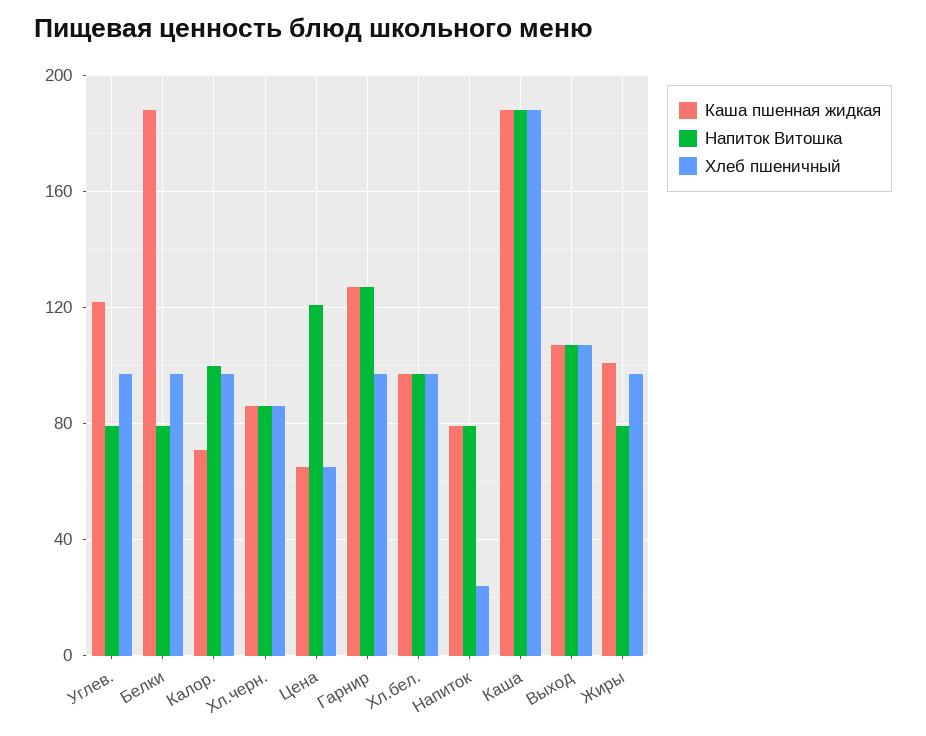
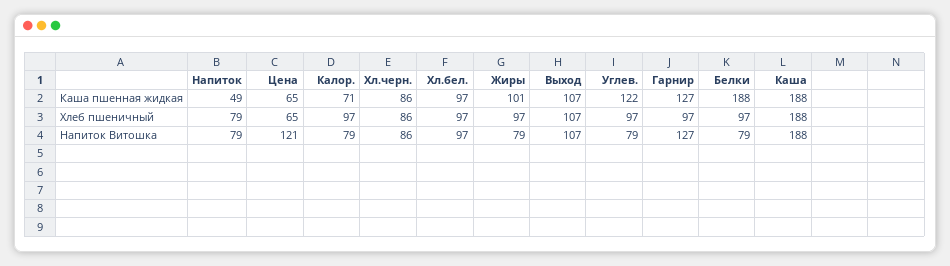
Напиток Витошка, Калор.: 100 -> 79
Каша пшенная жидкая, Напиток: 80 -> 49
Хлеб пшеничный, Напиток: 25 -> 79

